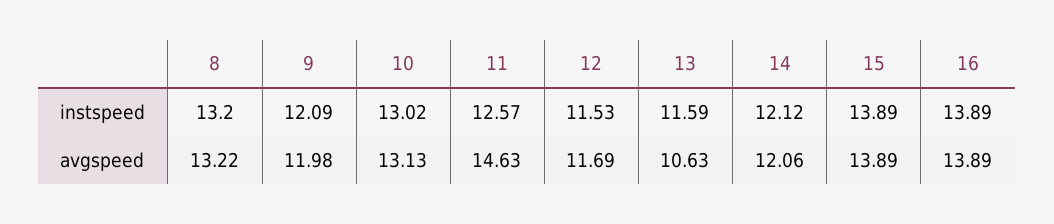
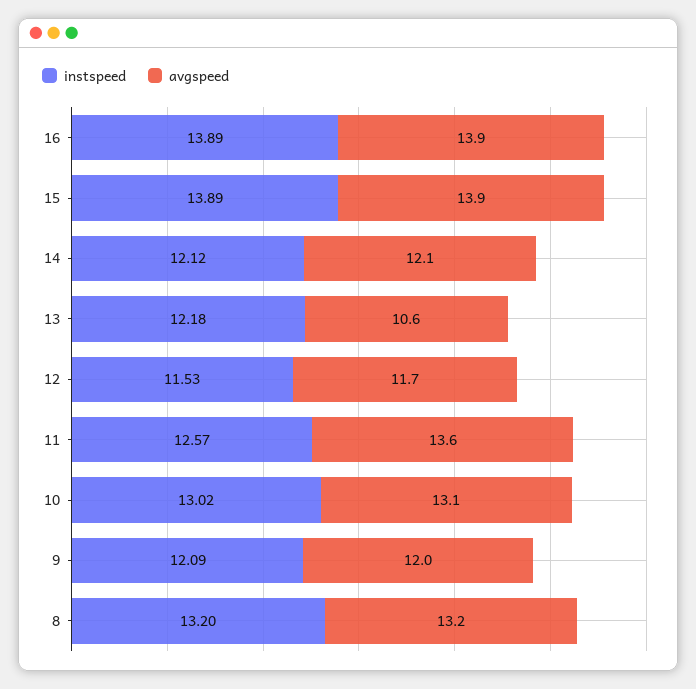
instspeed, 13: 11.59 -> 12.18
avgspeed, 11: 14.63 -> 13.6

